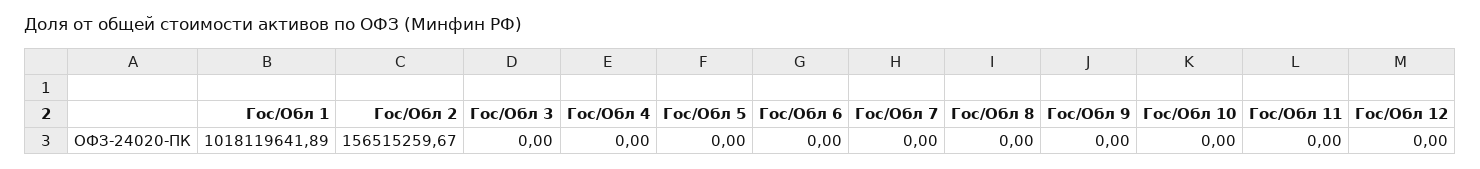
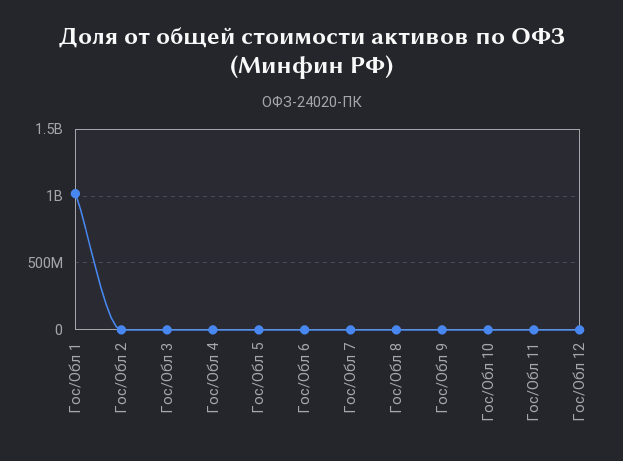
Гос/Обл 2: 156515259.67 -> 0

